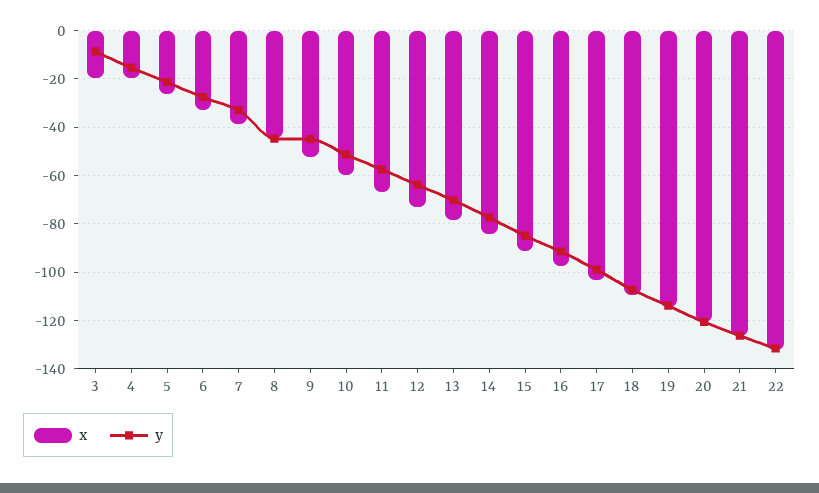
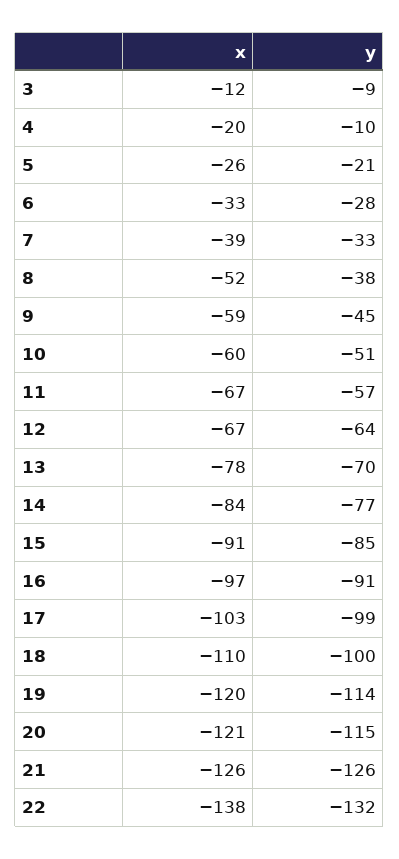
x, 3: -20 -> -12
y, 4: -15 -> -10
x, 8: -45 -> -52
y, 8: -45 -> -38
x, 9: -52.5 -> -59
x, 12: -72.5 -> -67
y, 18: -107.5 -> -100
x, 19: -115 -> -120
y, 20: -120 -> -115
x, 22: -132.5 -> -138

